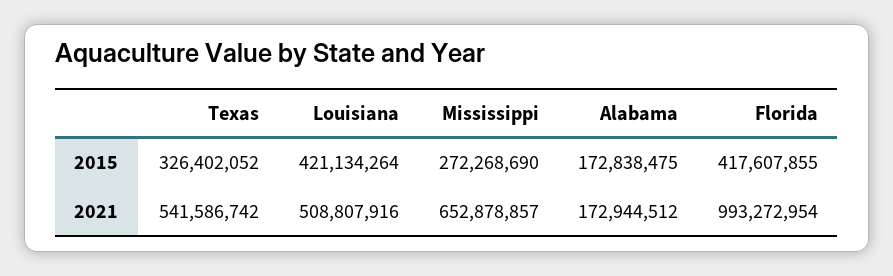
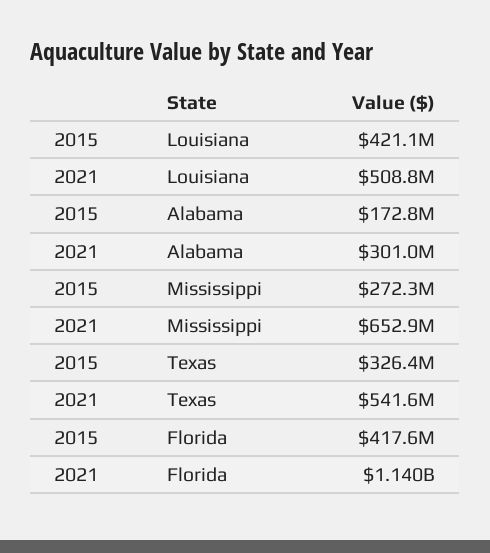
Alabama, 2021: 172944512 -> 301000000
Florida, 2021: 993272954 -> 1140000000

